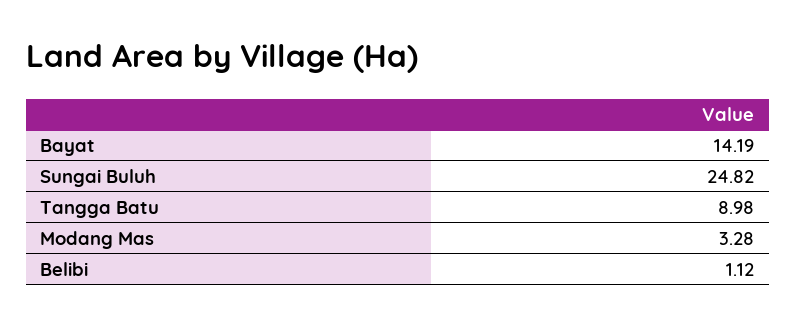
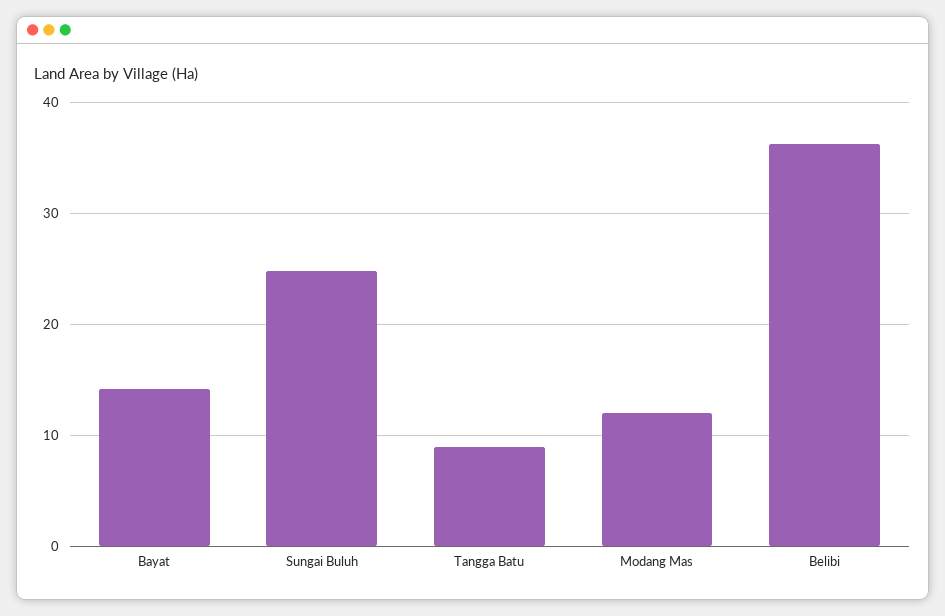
Modang Mas: 3.28 -> 12
Belibi: 1.12 -> 36

